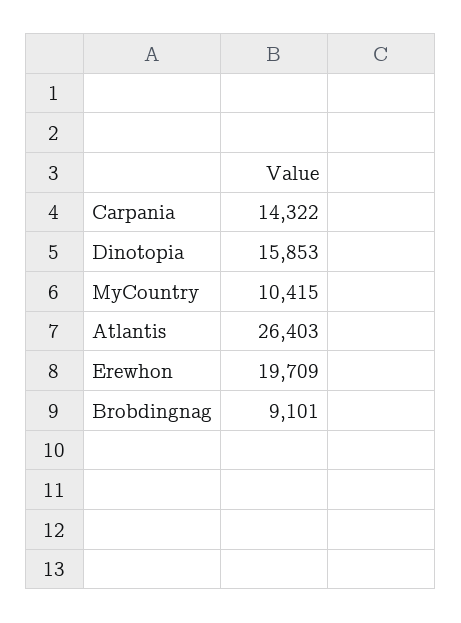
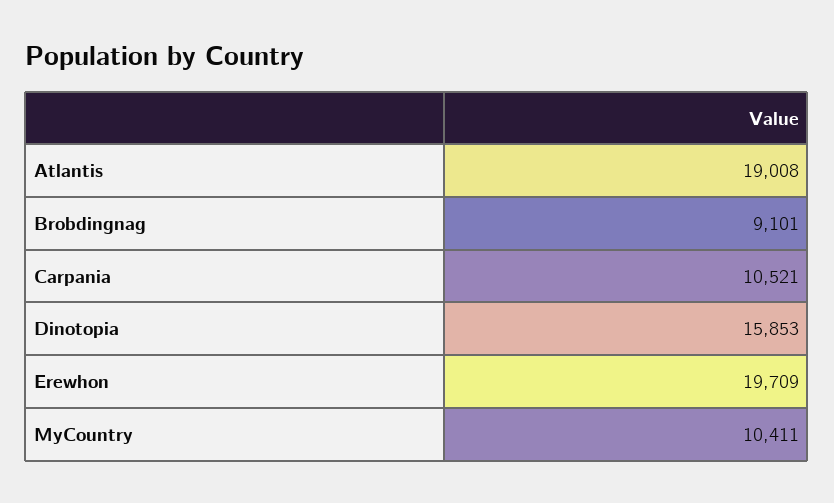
Carpania: 14322 -> 10521
MyCountry: 10415 -> 10411
Atlantis: 26403 -> 19008

